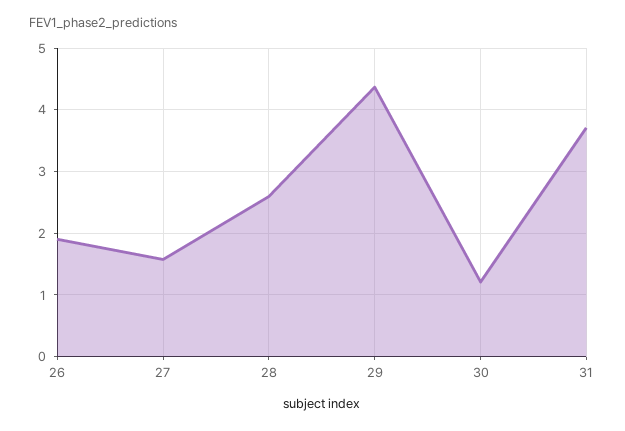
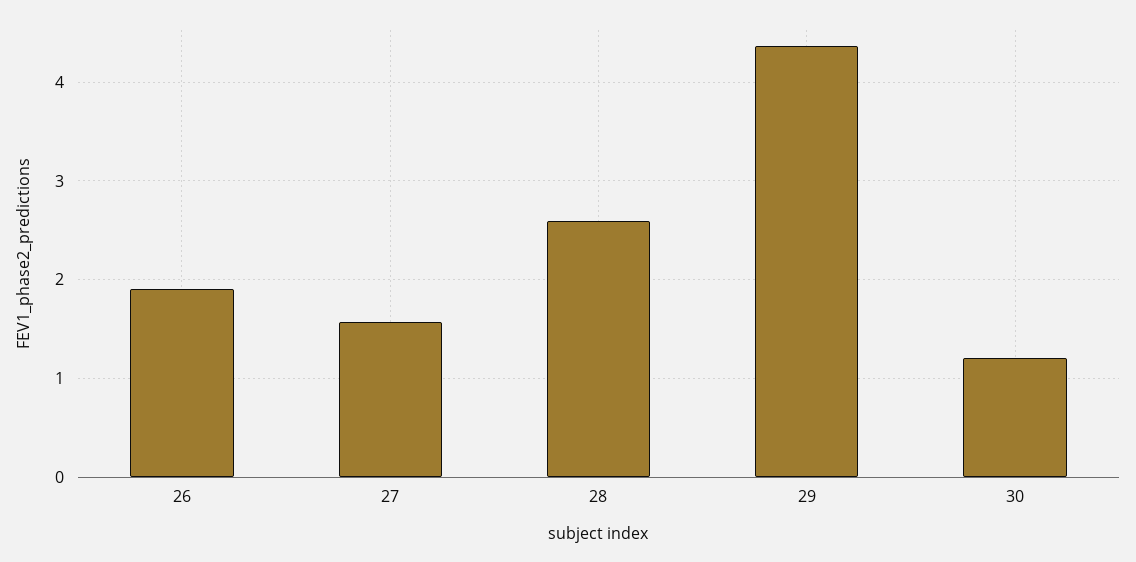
31: 3.7 -> none

